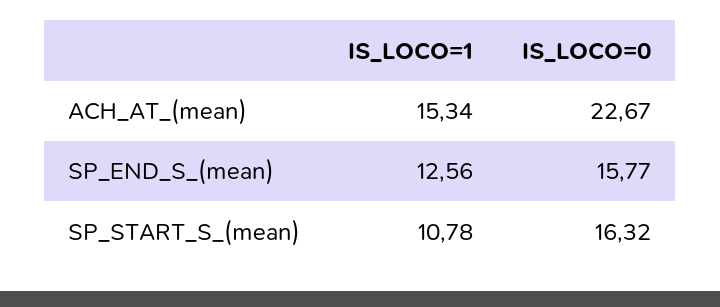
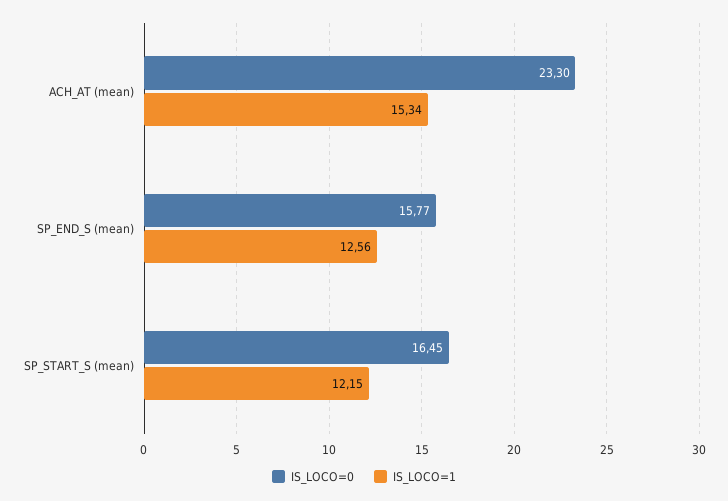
IS_LOCO=0, ACH_AT_(mean): 22.67 -> 23.3
IS_LOCO=1, SP_START_S_(mean): 10.78 -> 12.15
IS_LOCO=0, SP_START_S_(mean): 16.32 -> 16.45

